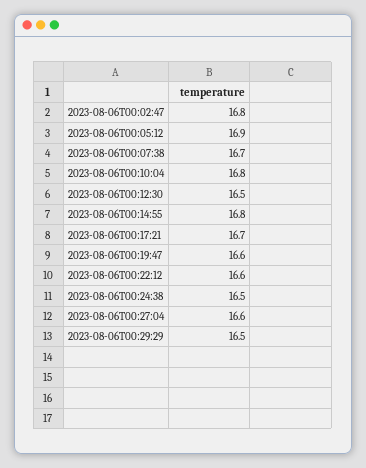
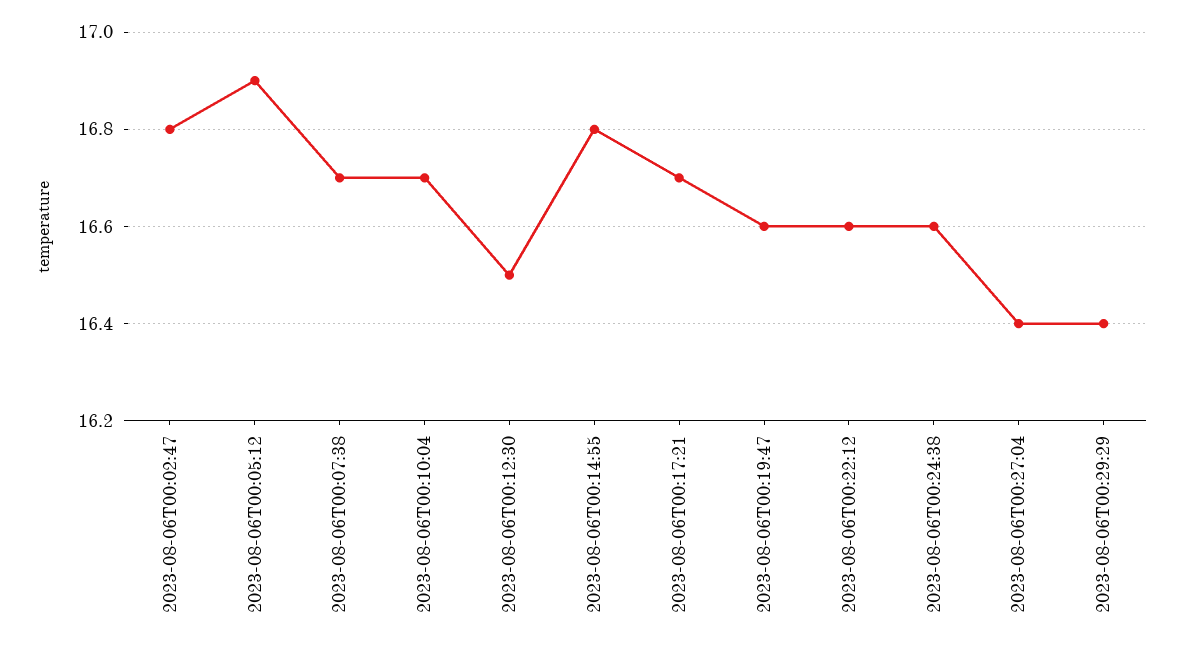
2023-08-06T00:10:04: 16.8 -> 16.7
2023-08-06T00:24:38: 16.5 -> 16.6
2023-08-06T00:27:04: 16.6 -> 16.4
2023-08-06T00:29:29: 16.5 -> 16.4

